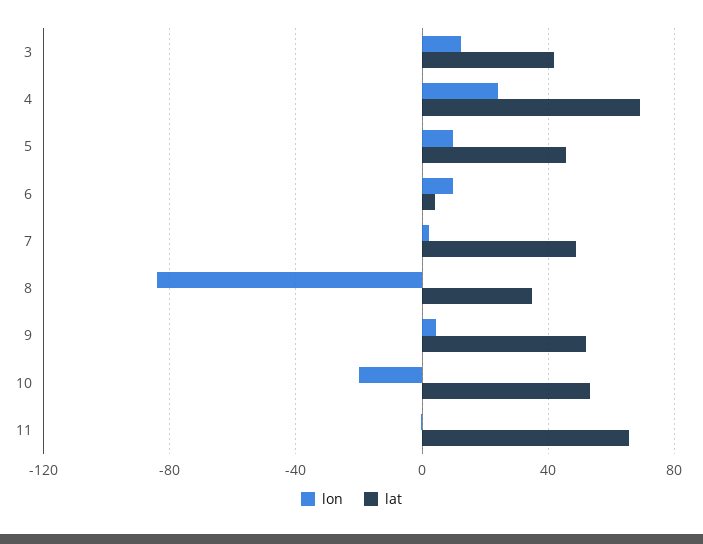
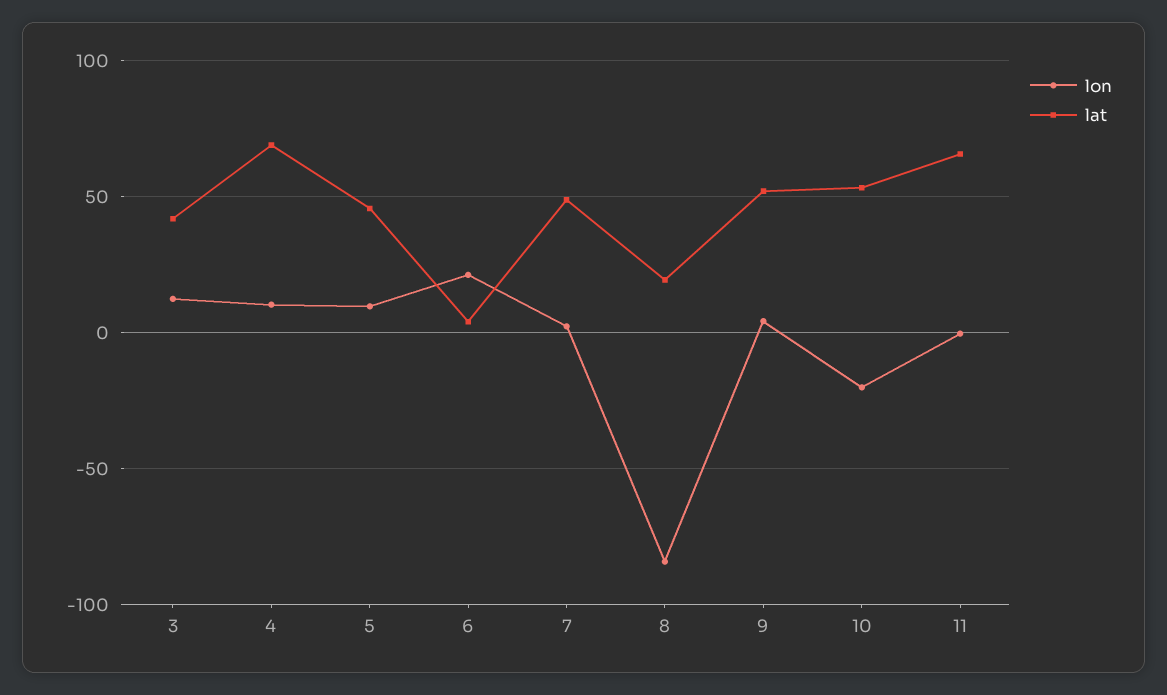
lon, 4: 25 -> 10
lon, 6: 10 -> 20
lat, 8: 35 -> 20

